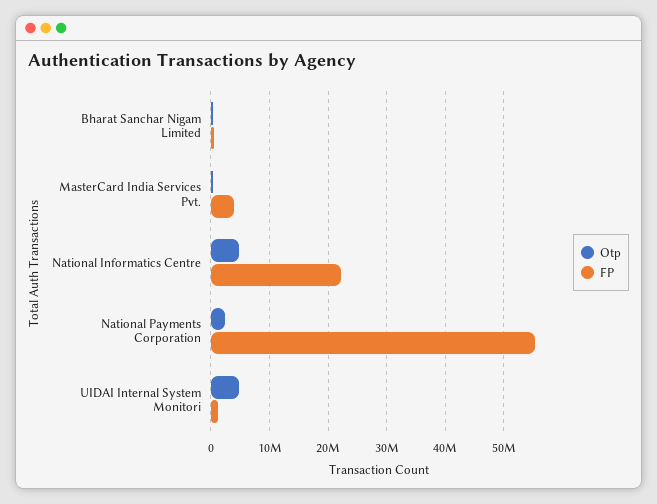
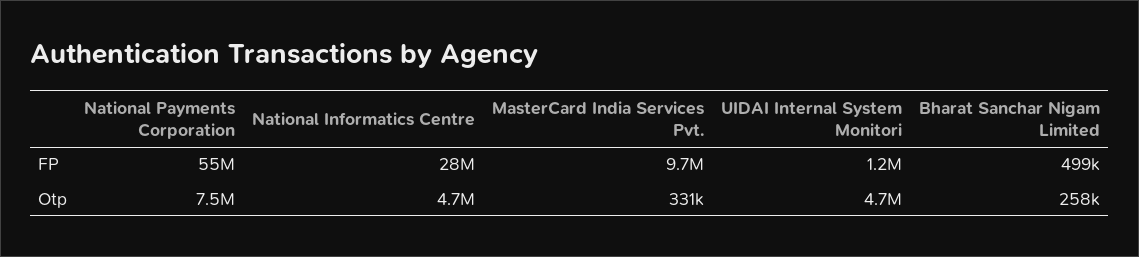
FP, MasterCard India Services Pvt.: 4000000 -> 9700000
FP, National Informatics Centre: 22000000 -> 28000000
Otp, National Payments Corporation: 2000000 -> 7500000

